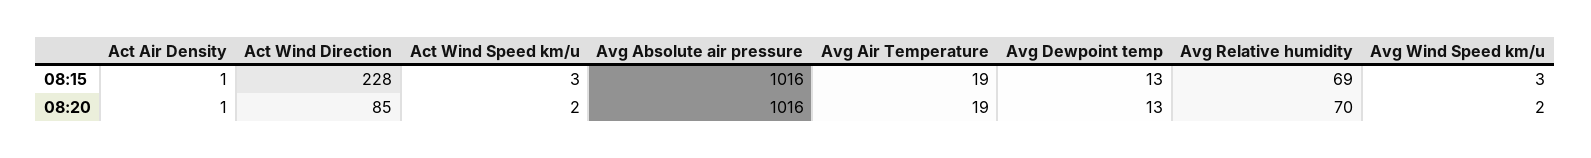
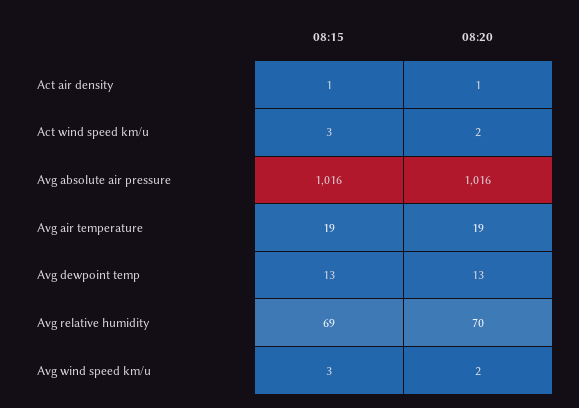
Act Wind Direction, 08:15: 228 -> none
Act Wind Direction, 08:20: 85 -> none

